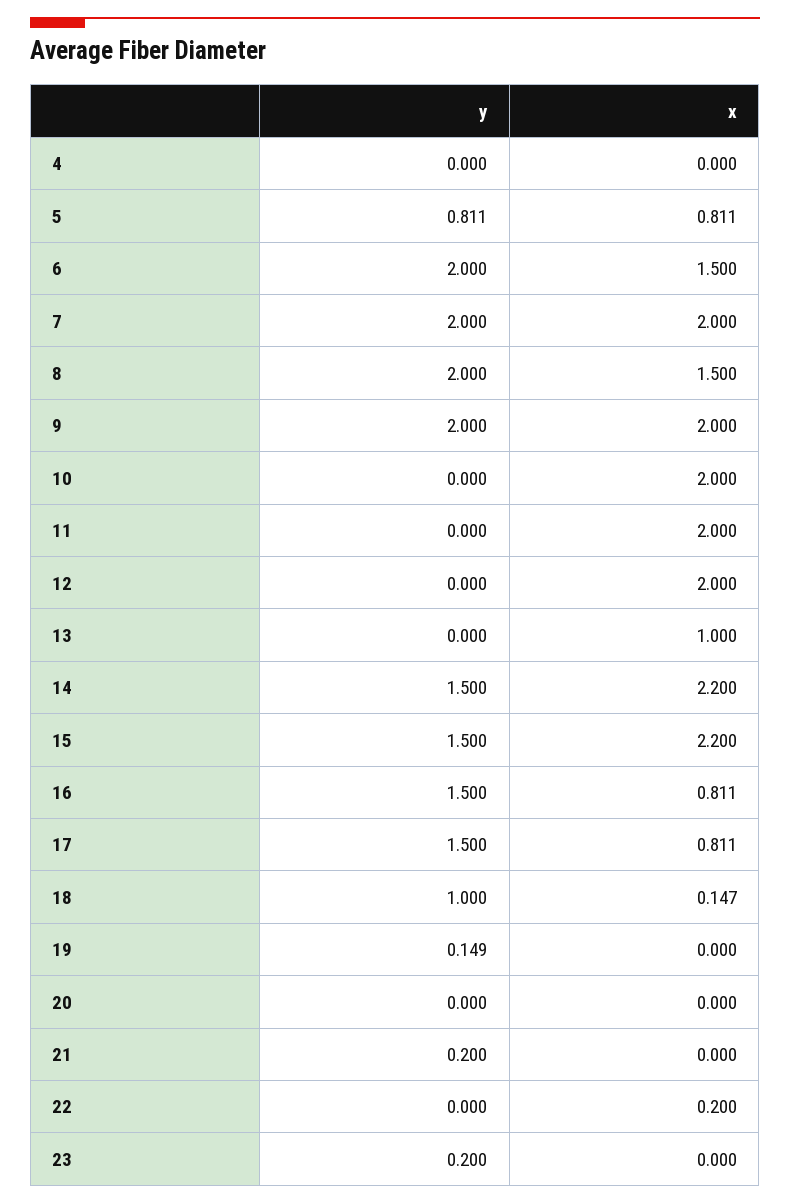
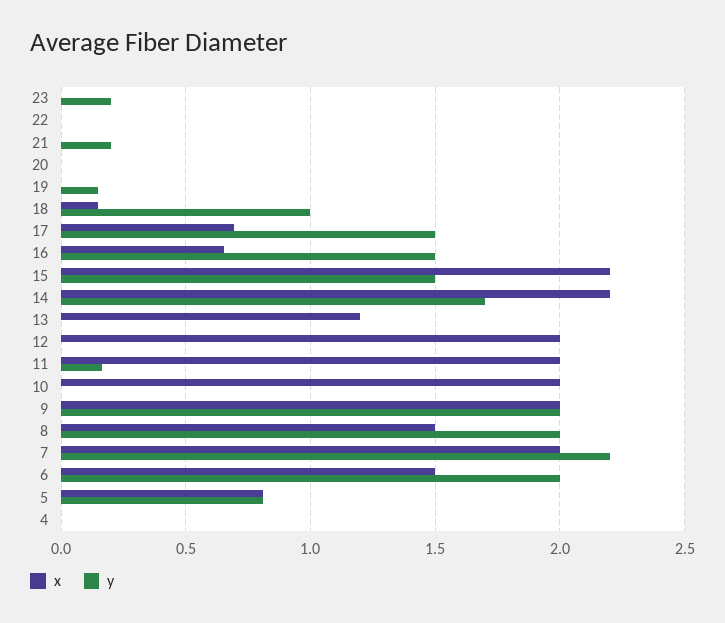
y, 7: 2 -> 2.2
y, 11: 0 -> 0.15
x, 13: 1 -> 1.2
y, 14: 1.5 -> 1.7
x, 16: 0.811 -> 0.65
x, 17: 0.811 -> 0.7
x, 22: 0.2 -> 0

